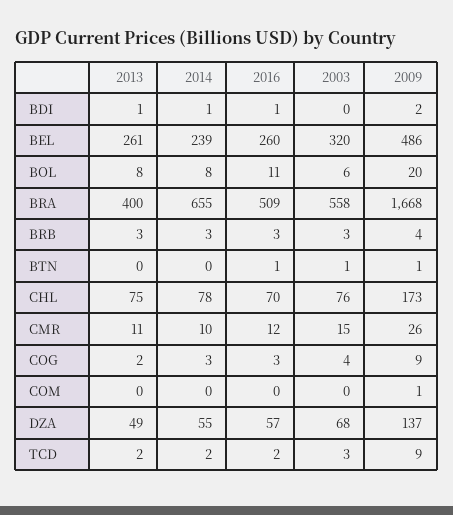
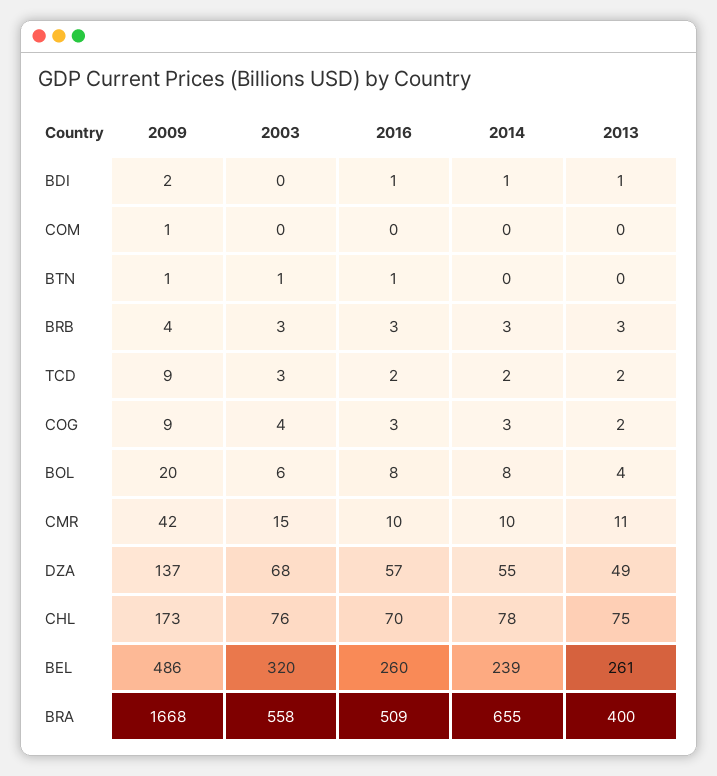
2013, BOL: 8 -> 4
2016, BOL: 11 -> 8
2016, CMR: 12 -> 10
2009, CMR: 26 -> 42

